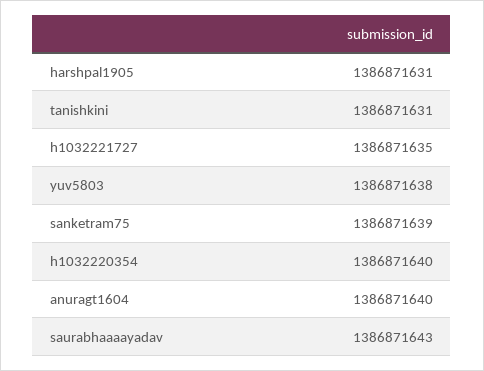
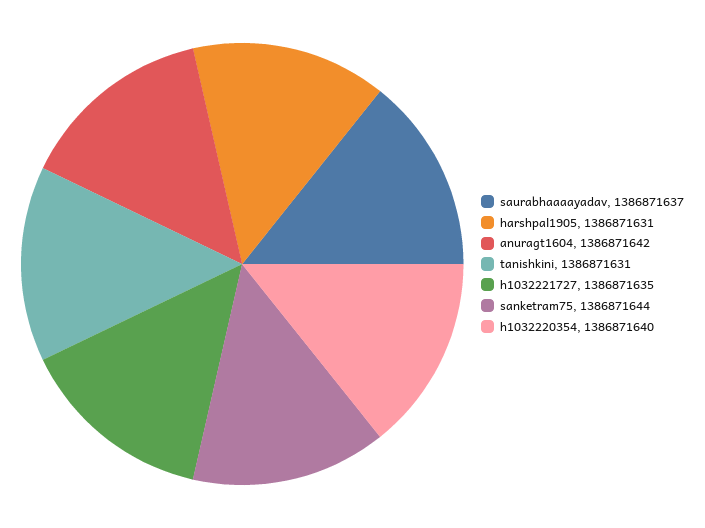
yuv5803: 1386871638 -> none
sanketram75: 1386871639 -> 1386871644
anuragt1604: 1386871640 -> 1386871642
saurabhaaaayadav: 1386871643 -> 1386871637

